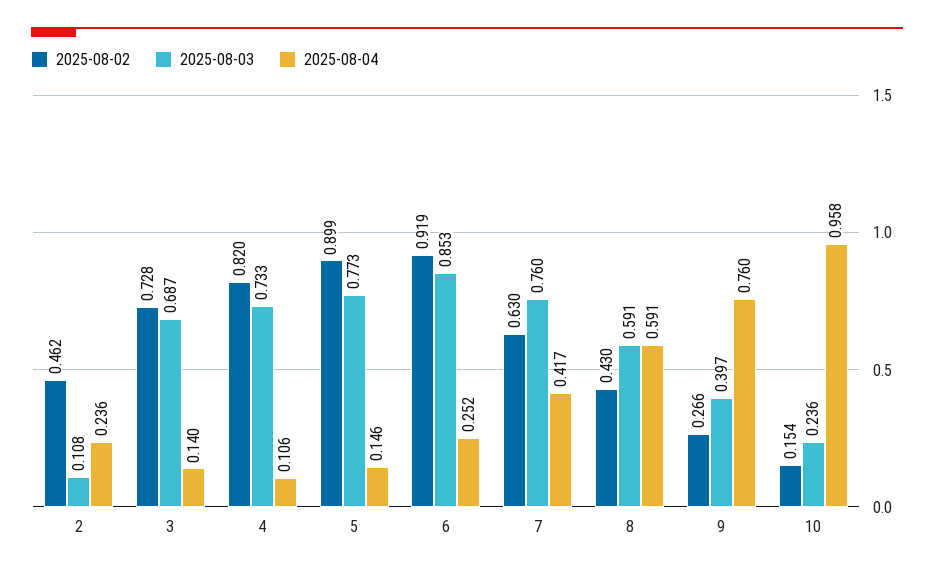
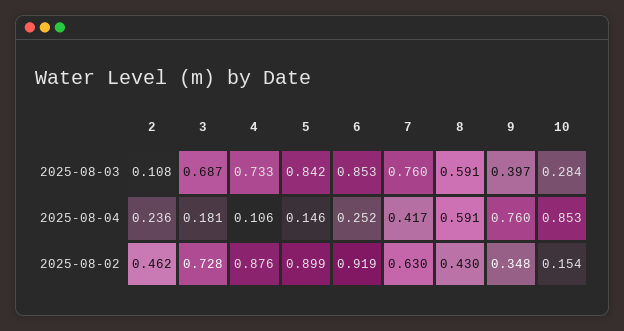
2025-08-04, 3: 0.14 -> 0.181
2025-08-02, 4: 0.82 -> 0.876
2025-08-03, 5: 0.773 -> 0.842
2025-08-02, 9: 0.266 -> 0.348
2025-08-03, 10: 0.236 -> 0.284
2025-08-04, 10: 0.958 -> 0.853

